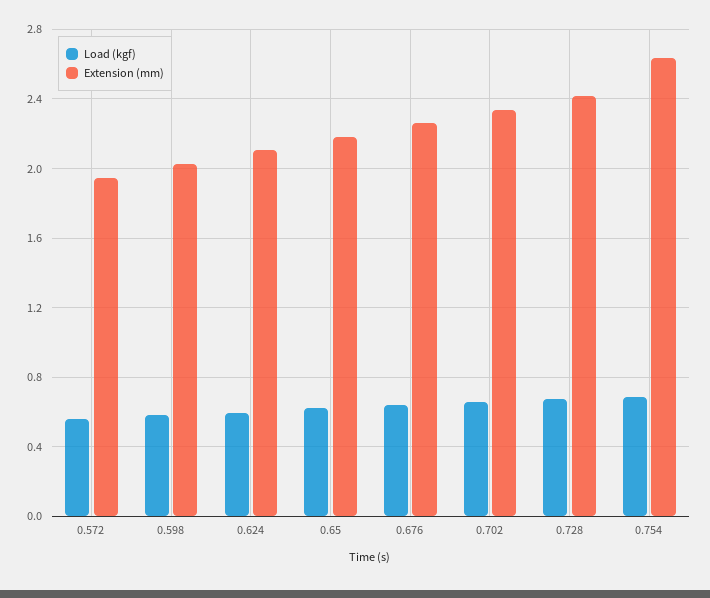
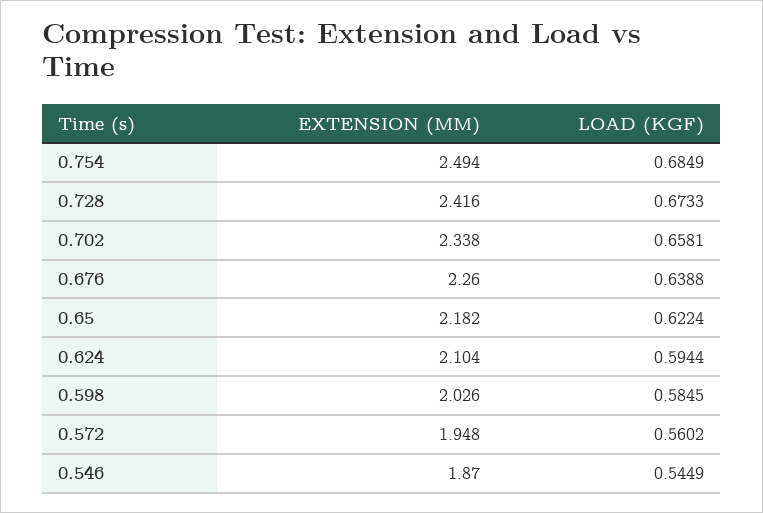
Extension (mm), 0.754: 2.65 -> 2.494
Extension (mm), 0.546: none -> 1.87
Load (kgf), 0.546: none -> 0.5449

